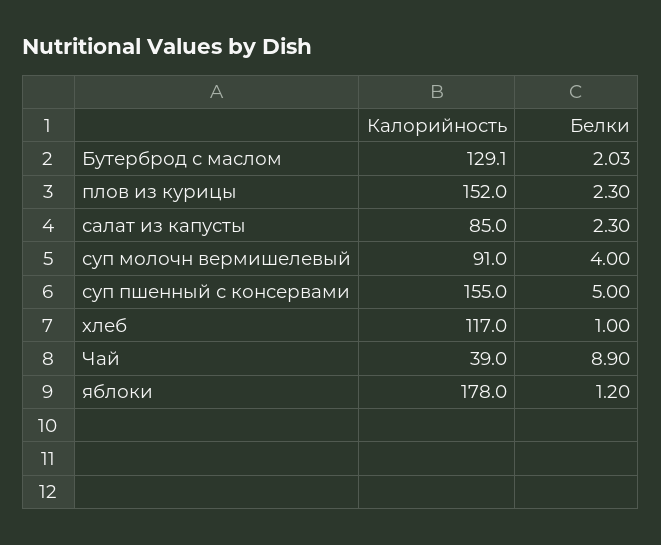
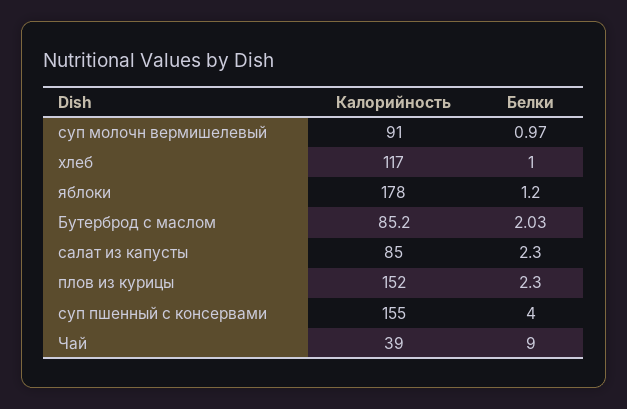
Калорийность, Бутерброд с маслом: 129.1 -> 85.2
Белки, суп молочн вермишелевый: 4 -> 0.97
Белки, суп пшенный с консервами: 5 -> 4
Белки, Чай: 8.9 -> 9

